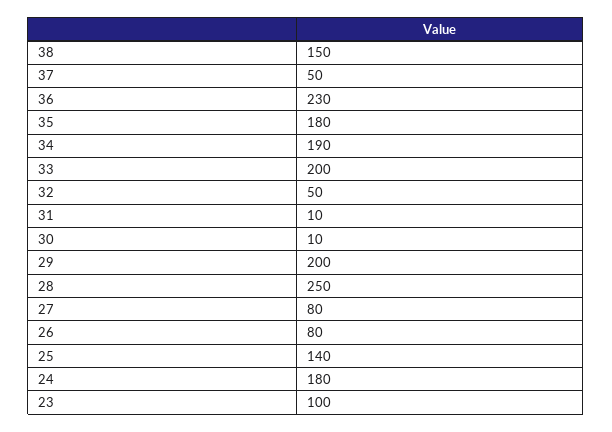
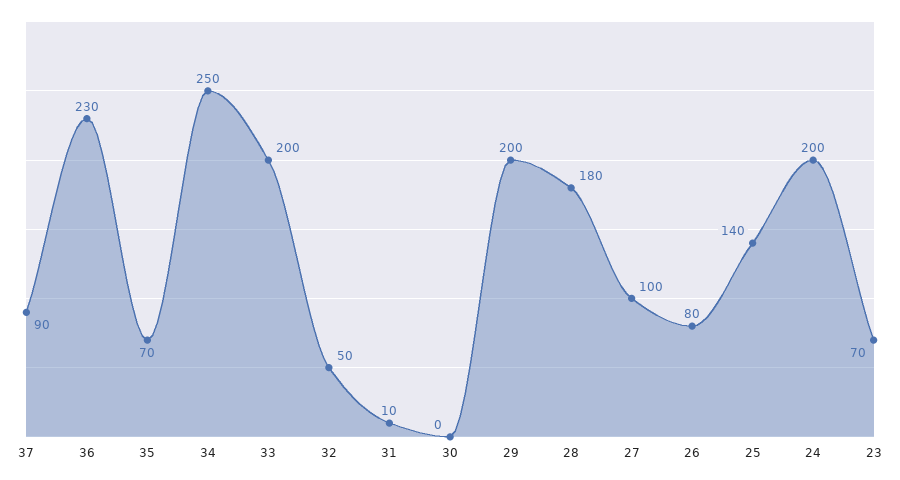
38: 150 -> none
37: 50 -> 90
35: 180 -> 70
34: 190 -> 250
30: 10 -> 0
28: 250 -> 180
27: 80 -> 100
24: 180 -> 200
23: 100 -> 70

